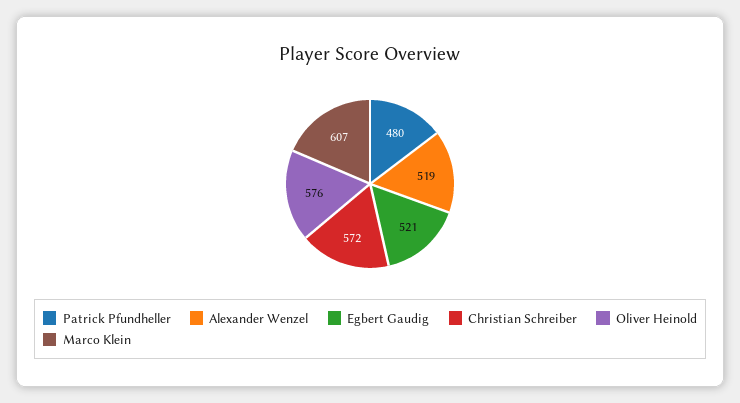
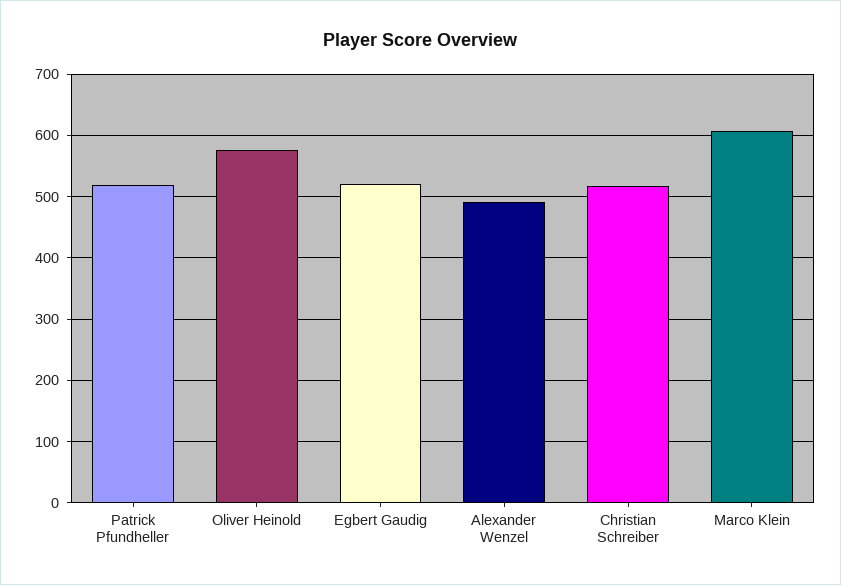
Patrick Pfundheller: 480 -> 520
Alexander Wenzel: 519 -> 490
Christian Schreiber: 572 -> 520

